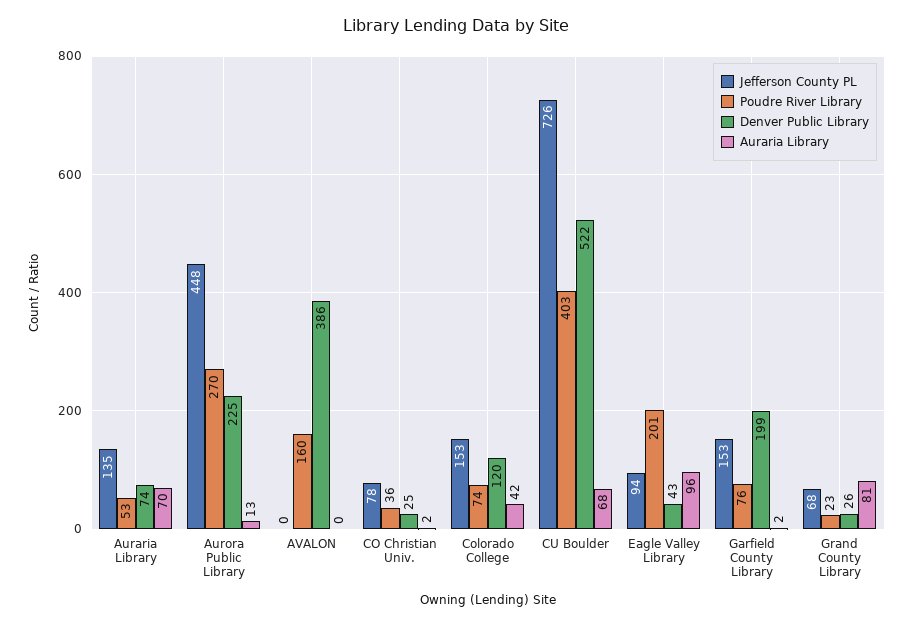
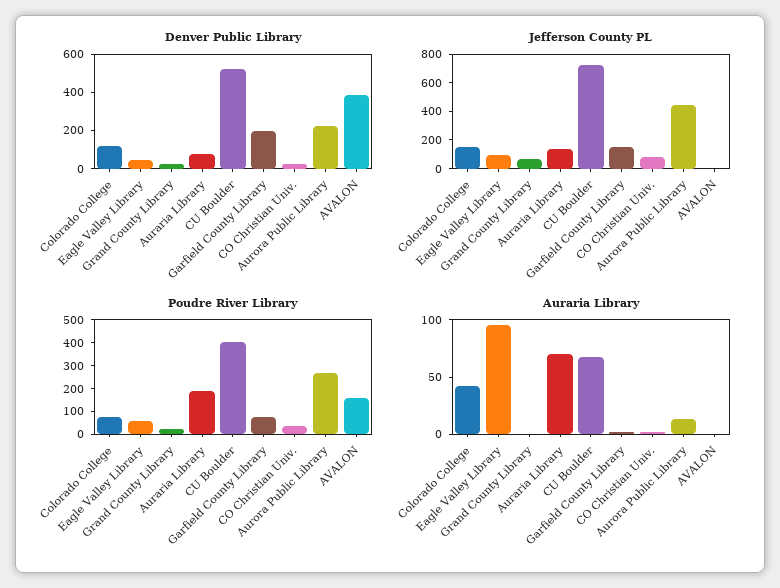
Poudre River Library, Auraria Library: 53 -> 200
Poudre River Library, Eagle Valley Library: 201 -> 50
Auraria Library, Grand County Library: 81 -> 0

